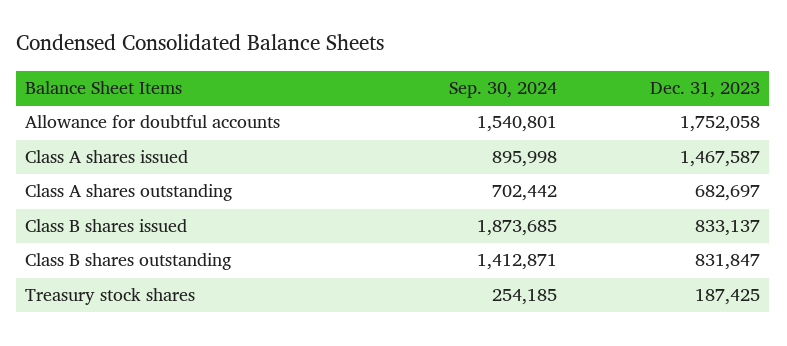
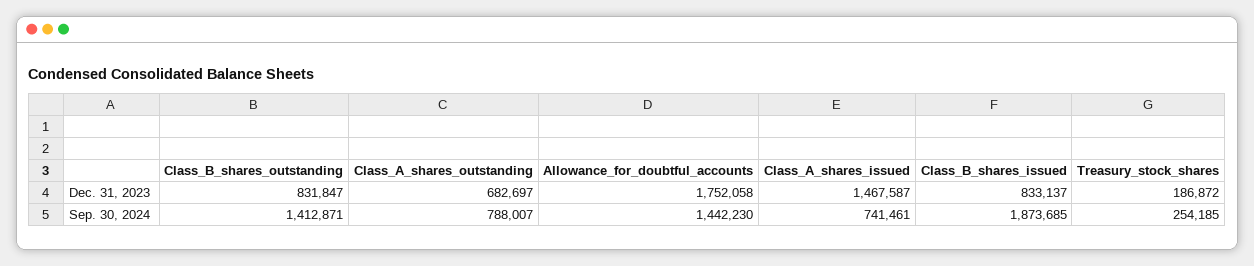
Sep. 30, 2024, Allowance for doubtful accounts: 1540801 -> 1442230
Sep. 30, 2024, Class A shares issued: 895998 -> 741461
Sep. 30, 2024, Class A shares outstanding: 702442 -> 788007
Dec. 31, 2023, Treasury stock shares: 187425 -> 186872

